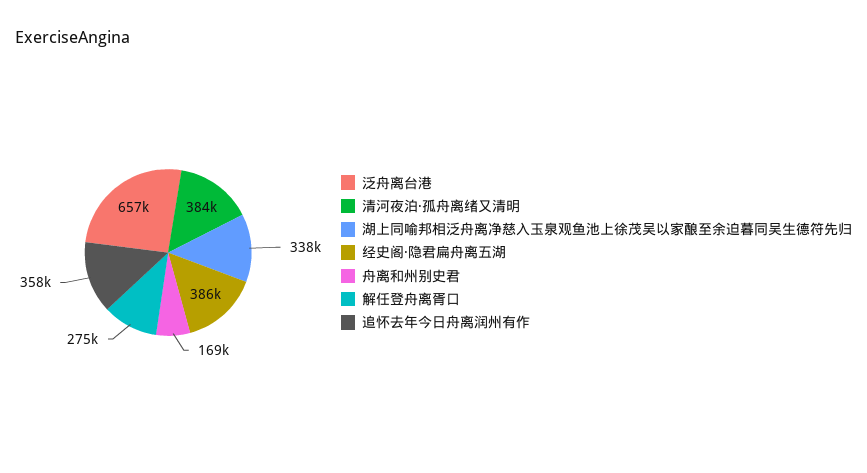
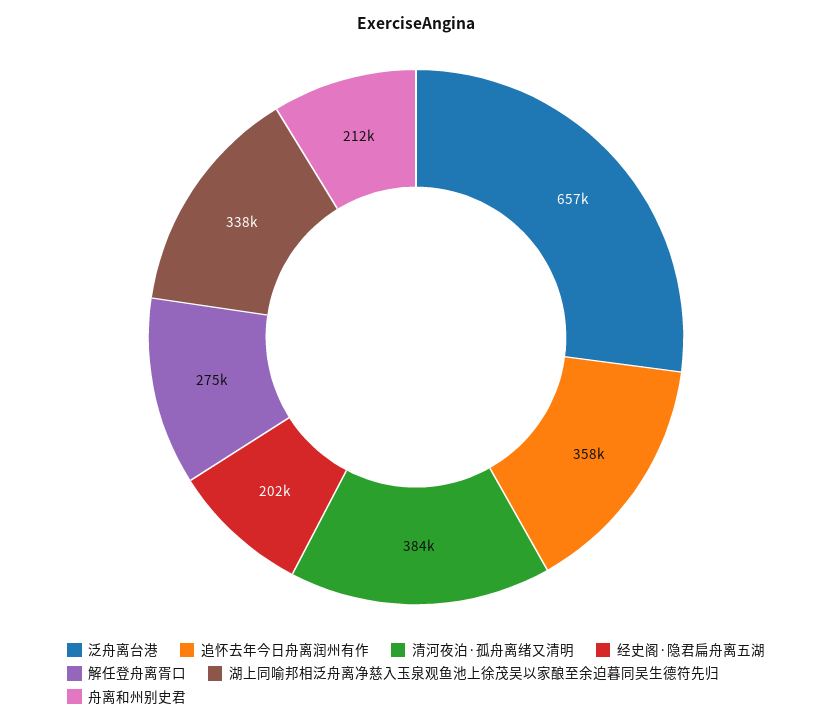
经史阁·隐君扁舟离五湖: 386000 -> 202000
舟离和州别史君: 169000 -> 212000

